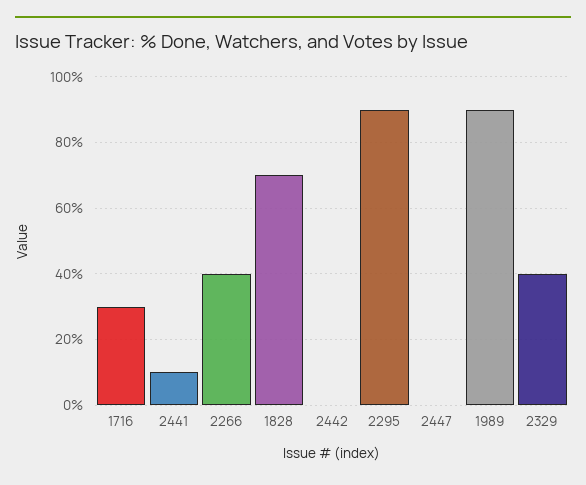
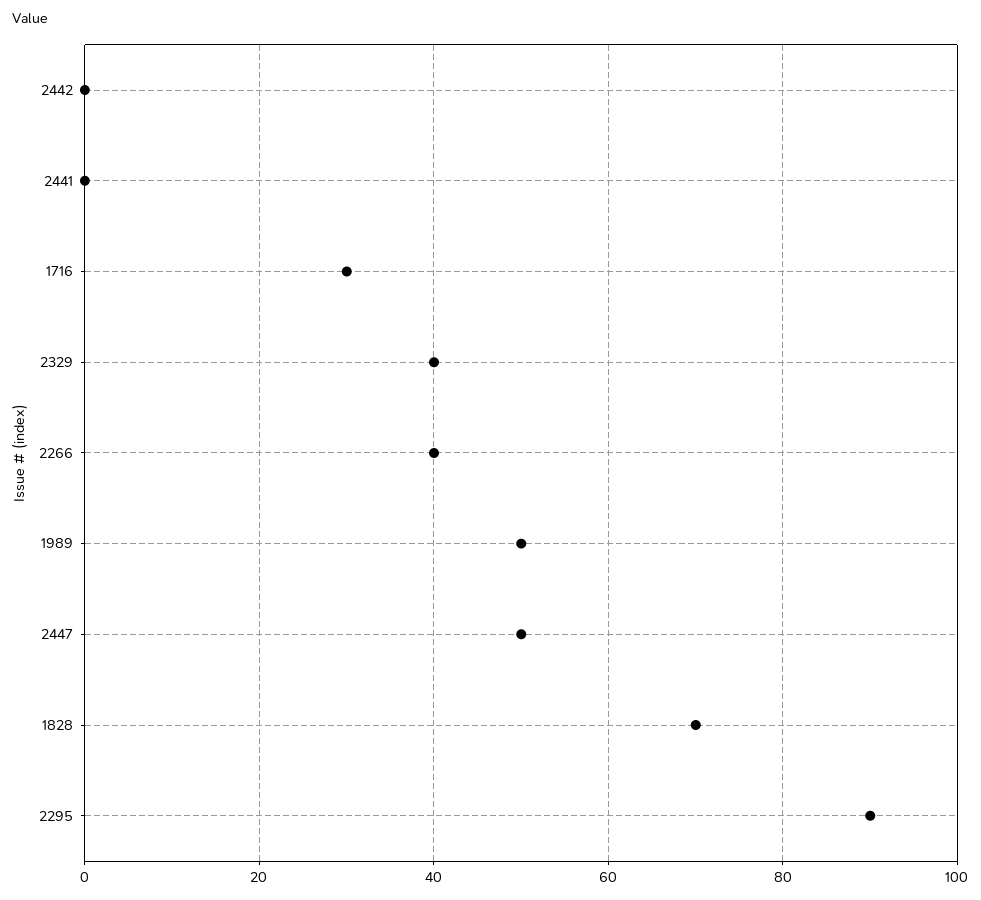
2441: 10 -> 0
2447: 0 -> 50
1989: 90 -> 50

